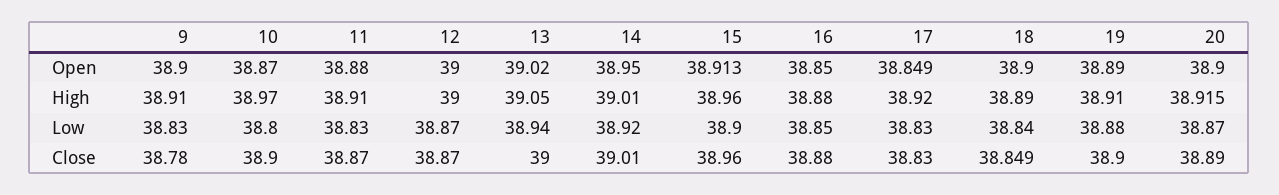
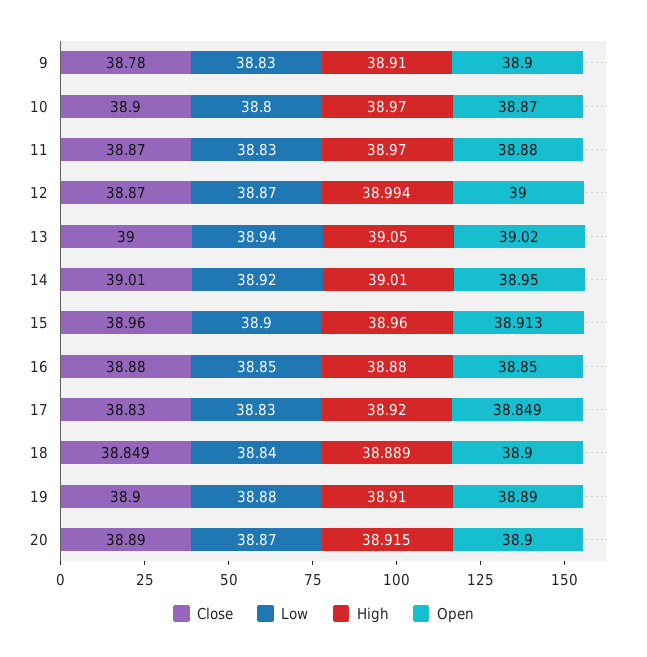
High, 11: 38.91 -> 38.97
High, 12: 39 -> 38.994
High, 18: 38.89 -> 38.889

